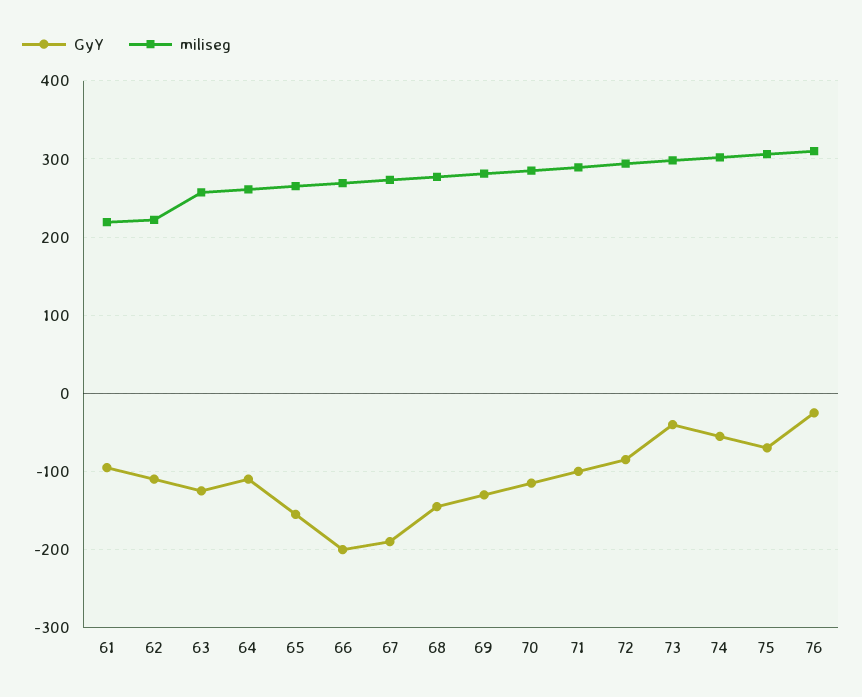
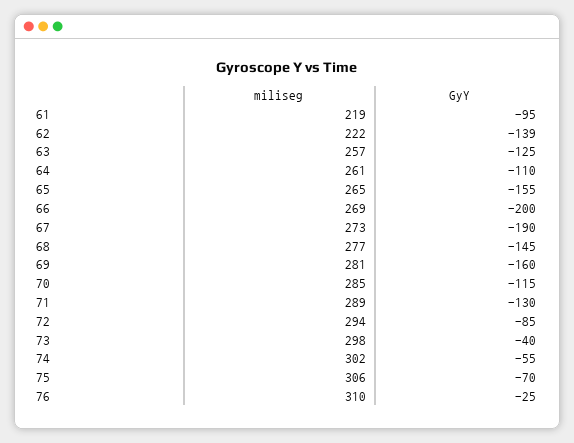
GyY, 62: -110 -> -139
GyY, 69: -130 -> -160
GyY, 71: -100 -> -130

